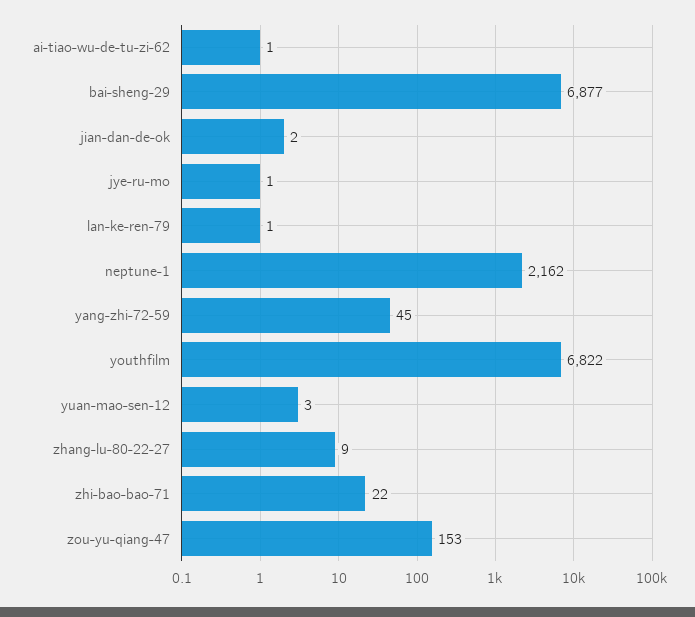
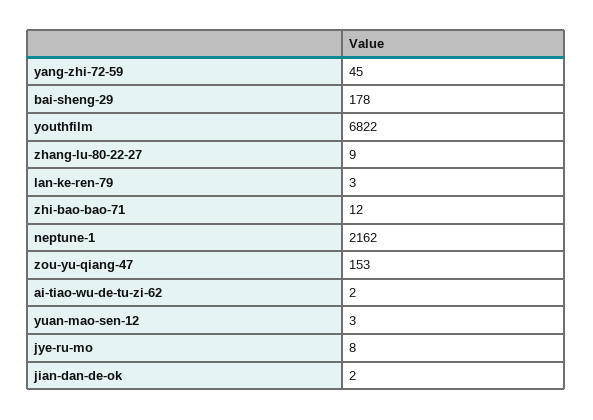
ai-tiao-wu-de-tu-zi-62: 1 -> 2
bai-sheng-29: 6877 -> 178
jye-ru-mo: 1 -> 8
lan-ke-ren-79: 1 -> 3
zhi-bao-bao-71: 22 -> 12

